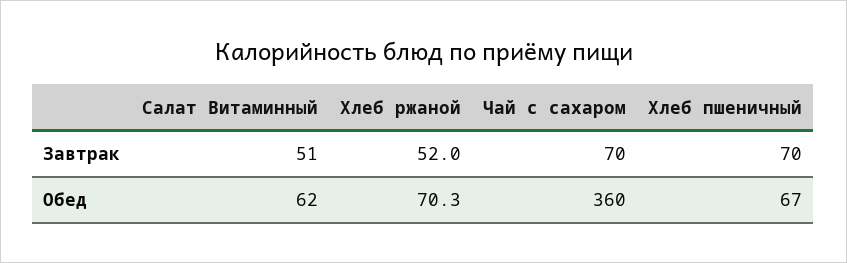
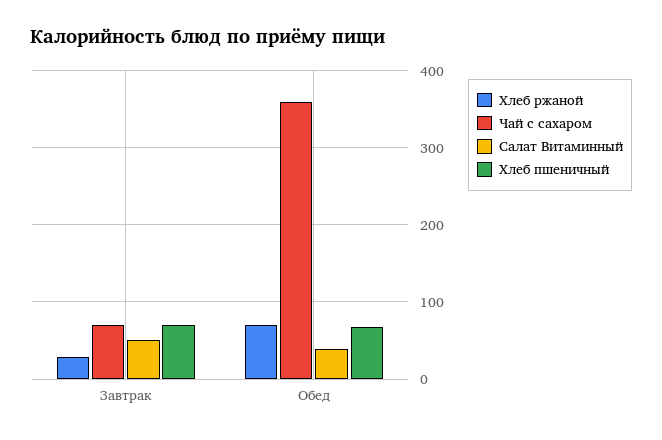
Хлеб ржаной, Завтрак: 52 -> 30
Салат Витаминный, Обед: 62 -> 40

